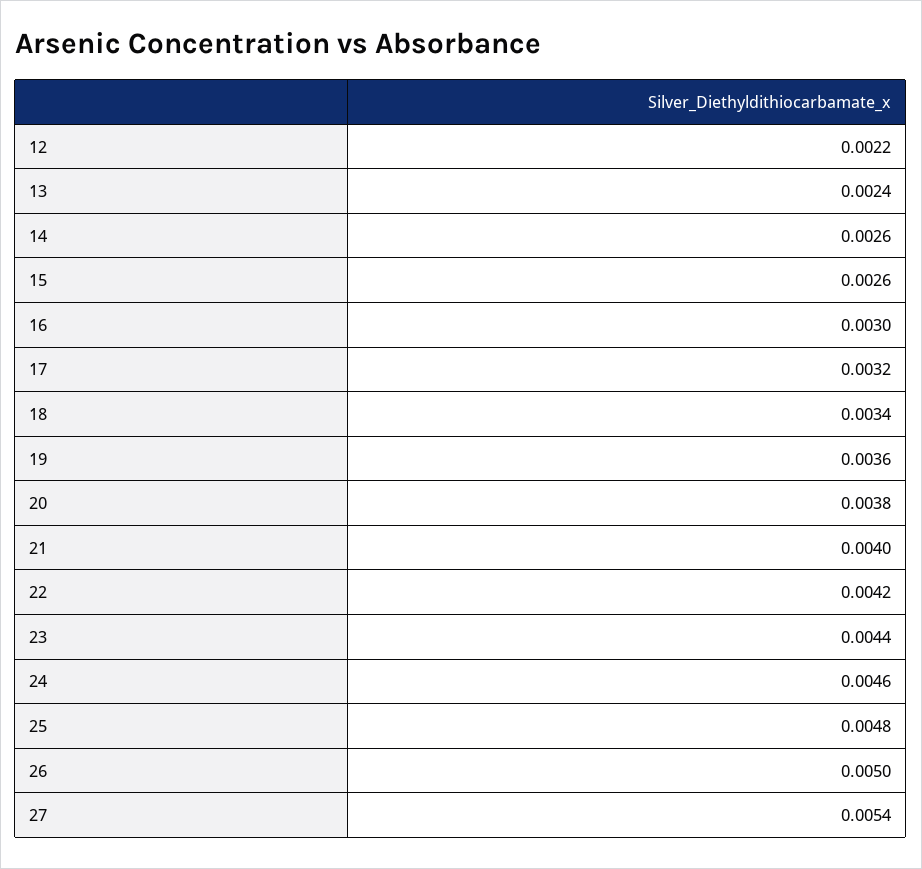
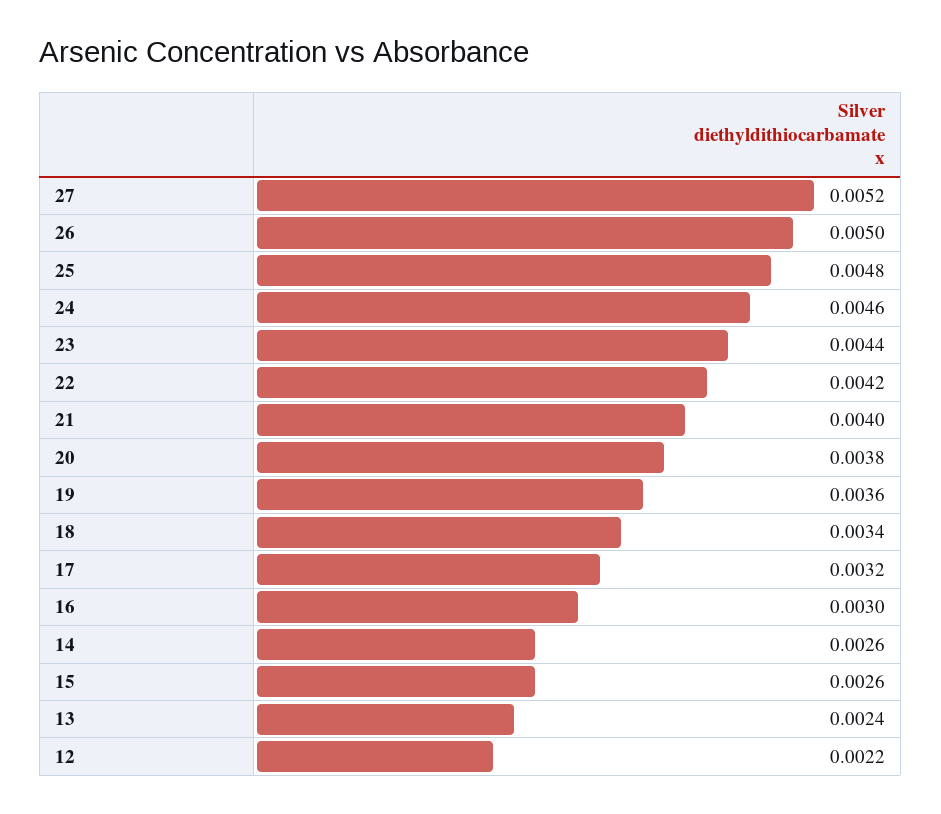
27: 0.0054 -> 0.0052

